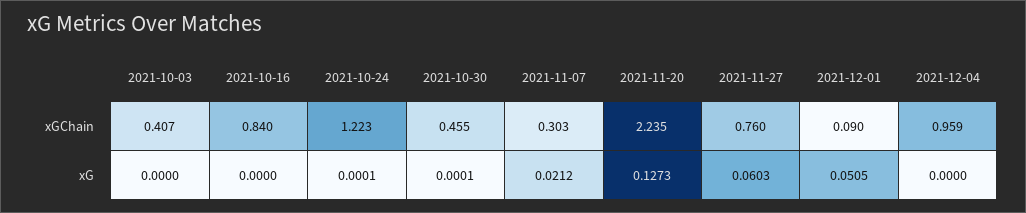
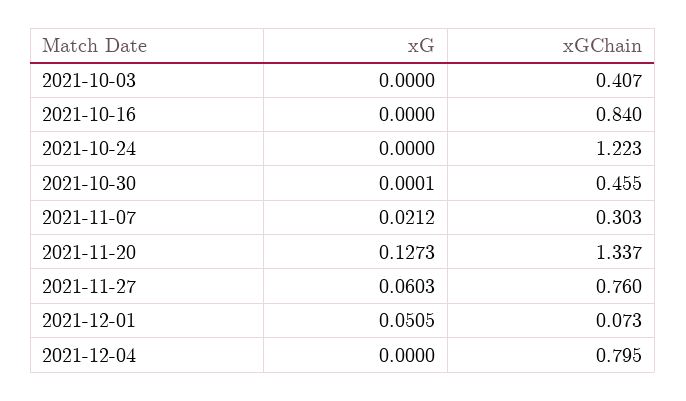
2021-11-20, xGChain: 2.235 -> 1.337
2021-12-01, xGChain: 0.09 -> 0.073
2021-12-04, xGChain: 0.959 -> 0.795
2021-10-24, xG: 0.0001 -> 0

